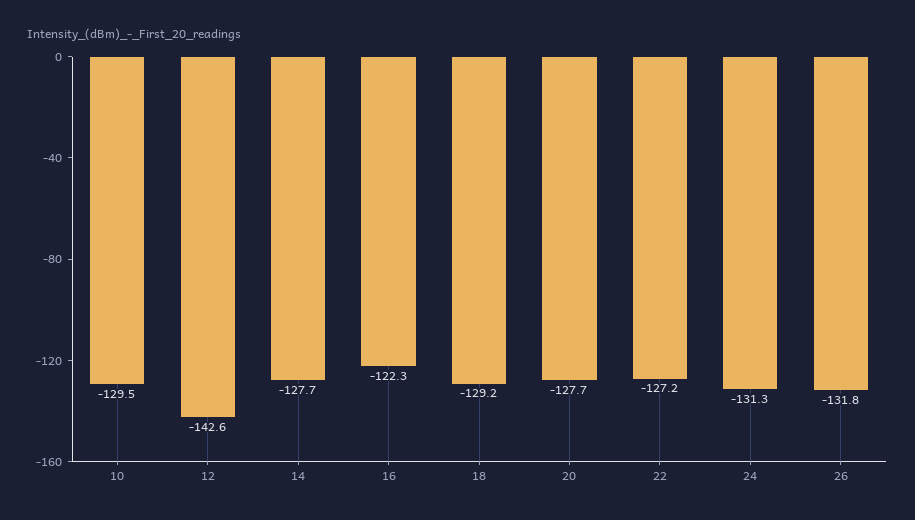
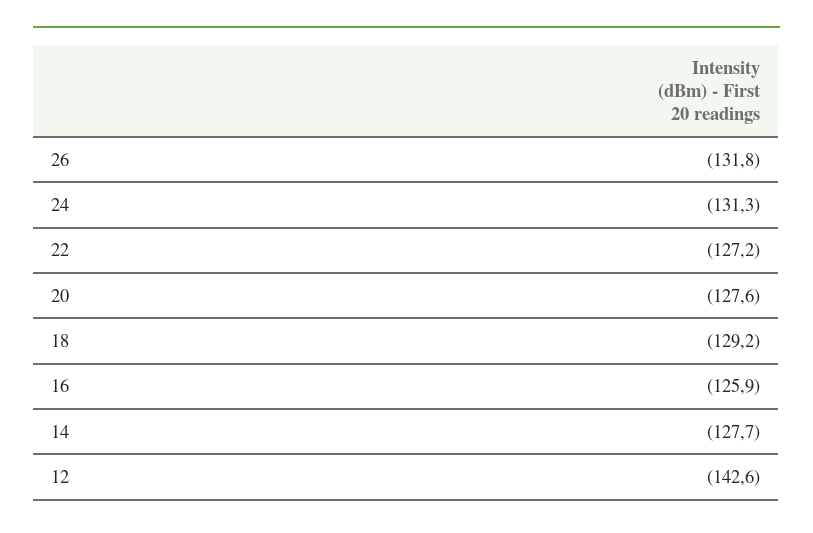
10: -129.5 -> none
16: -122.3 -> -125.9
20: -127.7 -> -127.6

